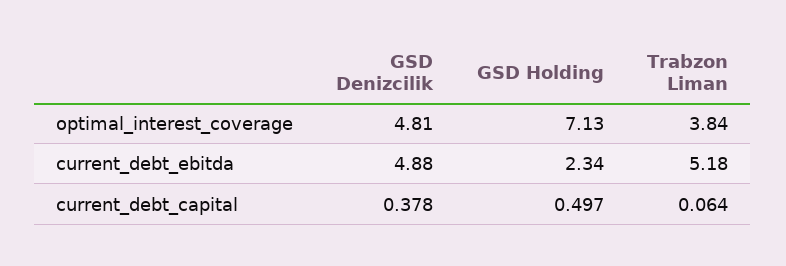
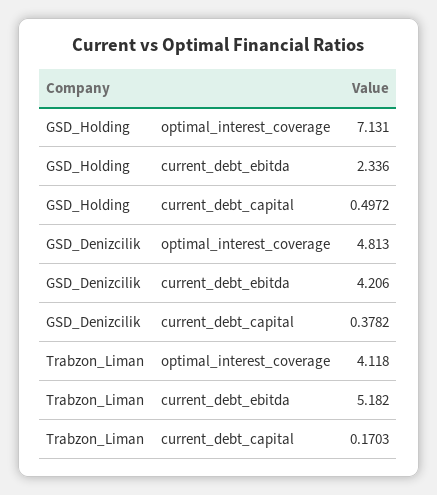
Trabzon Liman, optimal_interest_coverage: 3.84 -> 4.118
GSD Denizcilik, current_debt_ebitda: 4.88 -> 4.206
Trabzon Liman, current_debt_capital: 0.064 -> 0.1703

